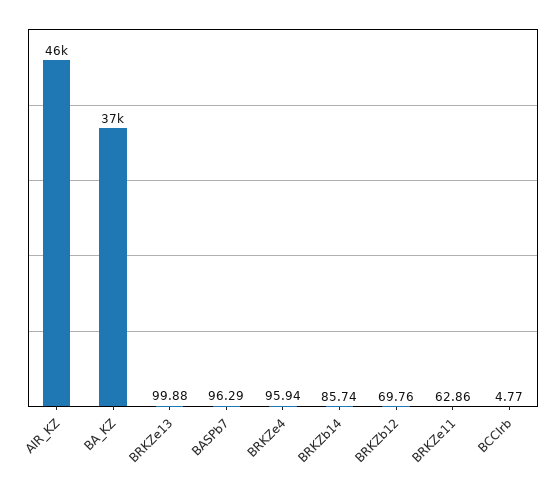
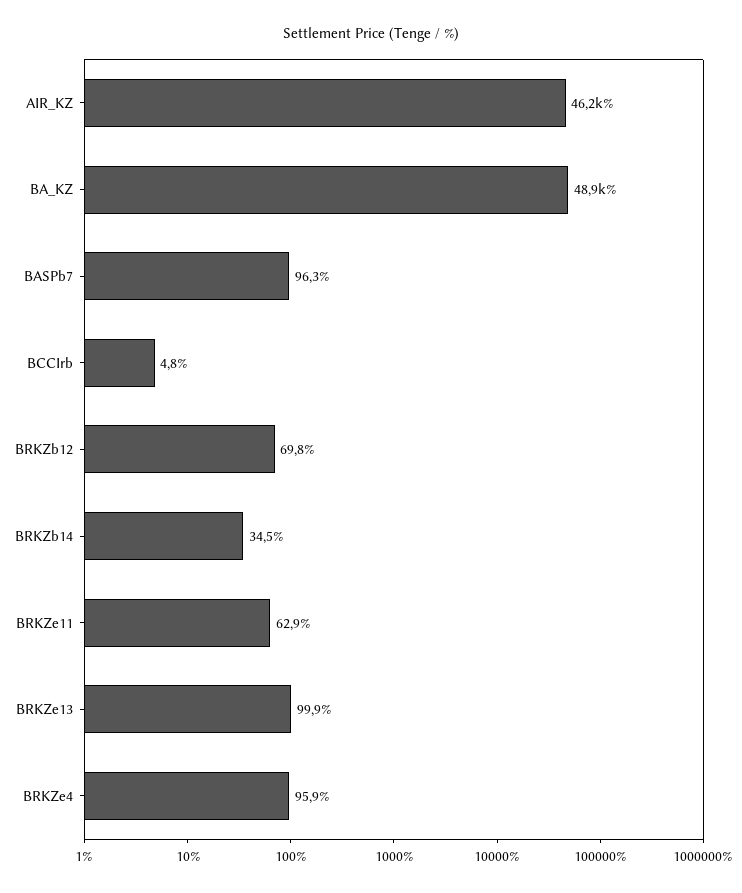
BA_KZ: 37000 -> 48900
BRKZb14: 85.74 -> 34.5

